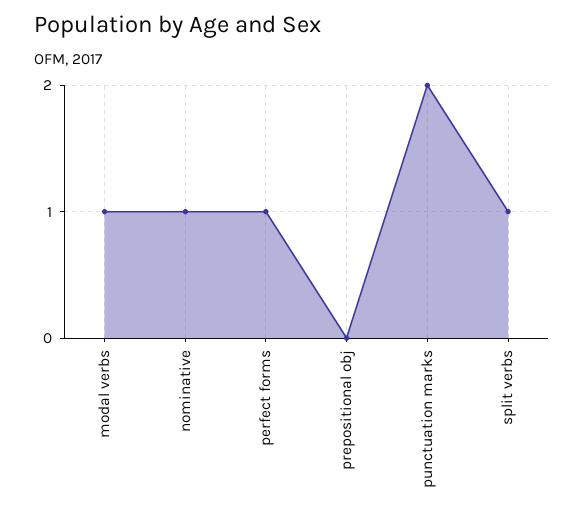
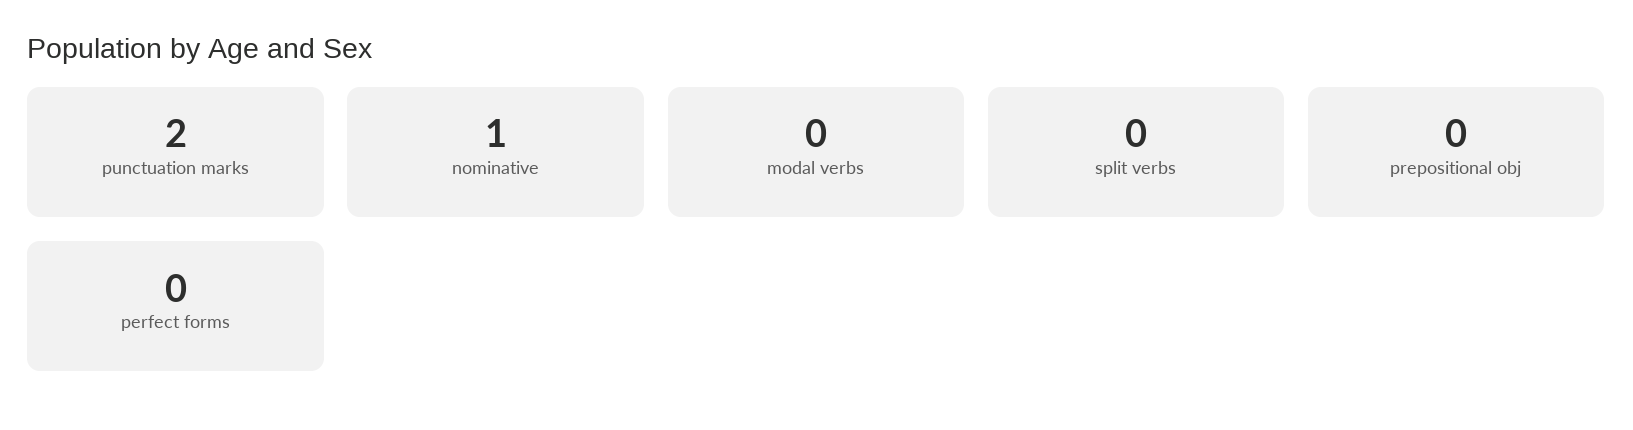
modal verbs: 1 -> 0
perfect forms: 1 -> 0
split verbs: 1 -> 0

